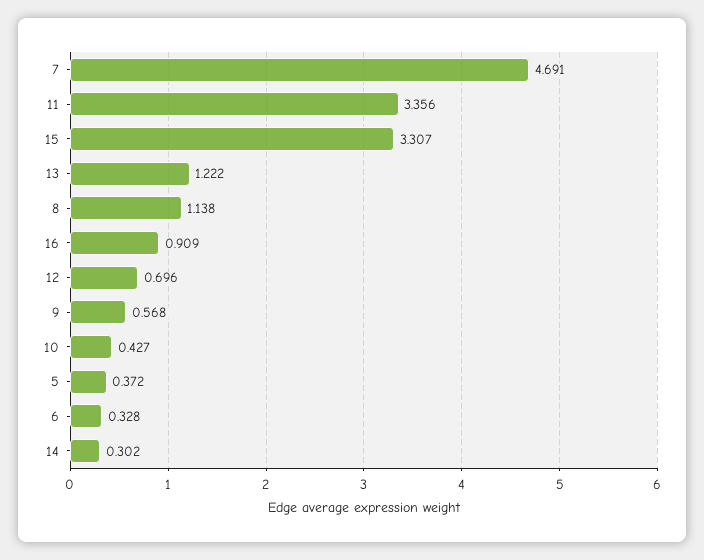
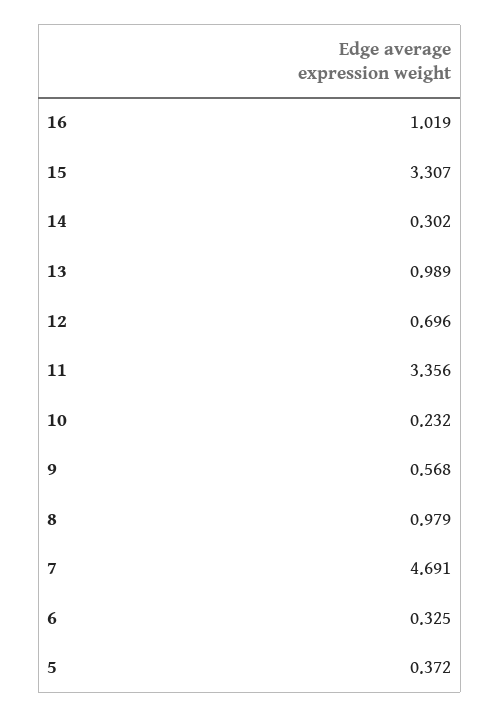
13: 1.222 -> 0.989
8: 1.138 -> 0.979
16: 0.909 -> 1.019
10: 0.427 -> 0.232
6: 0.328 -> 0.325

